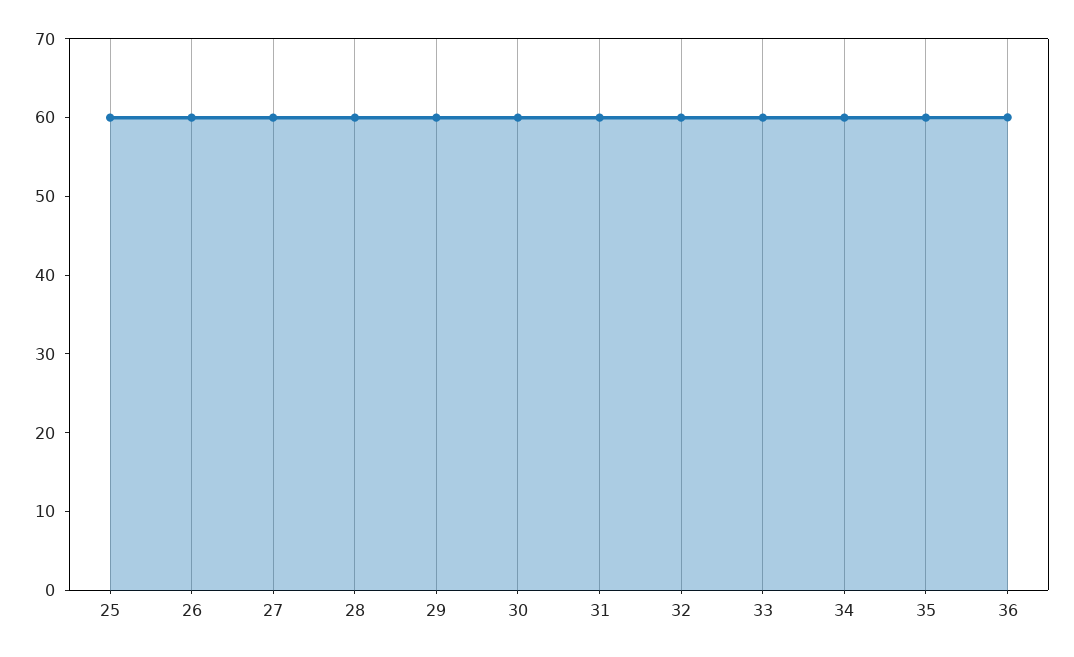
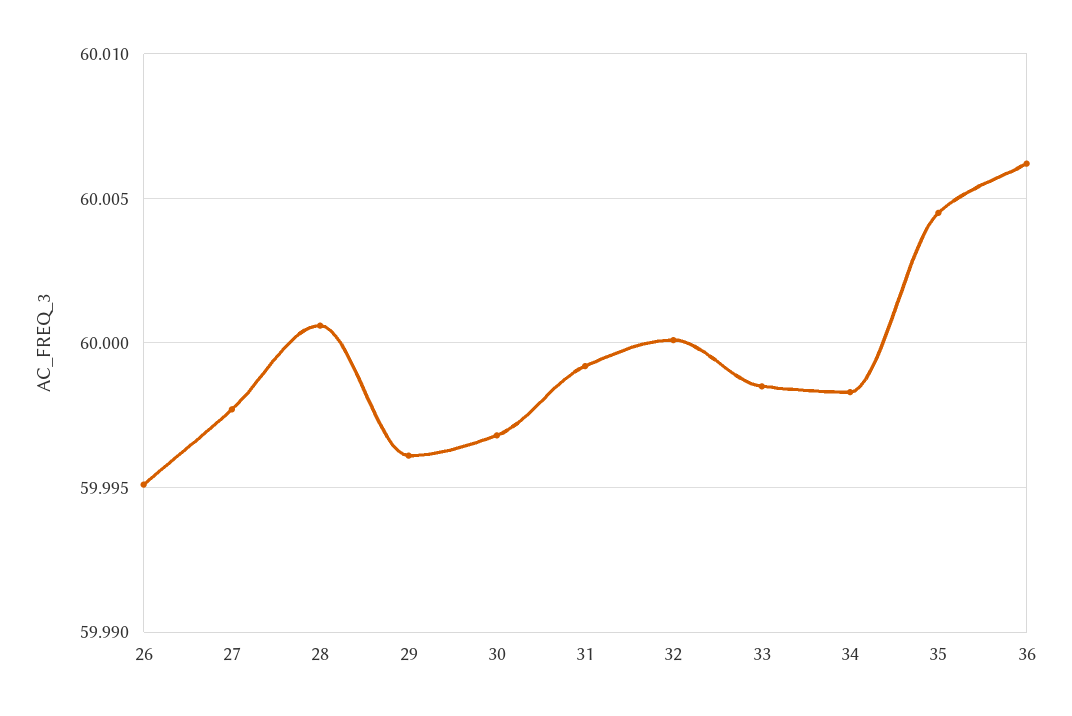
25: 60 -> none

